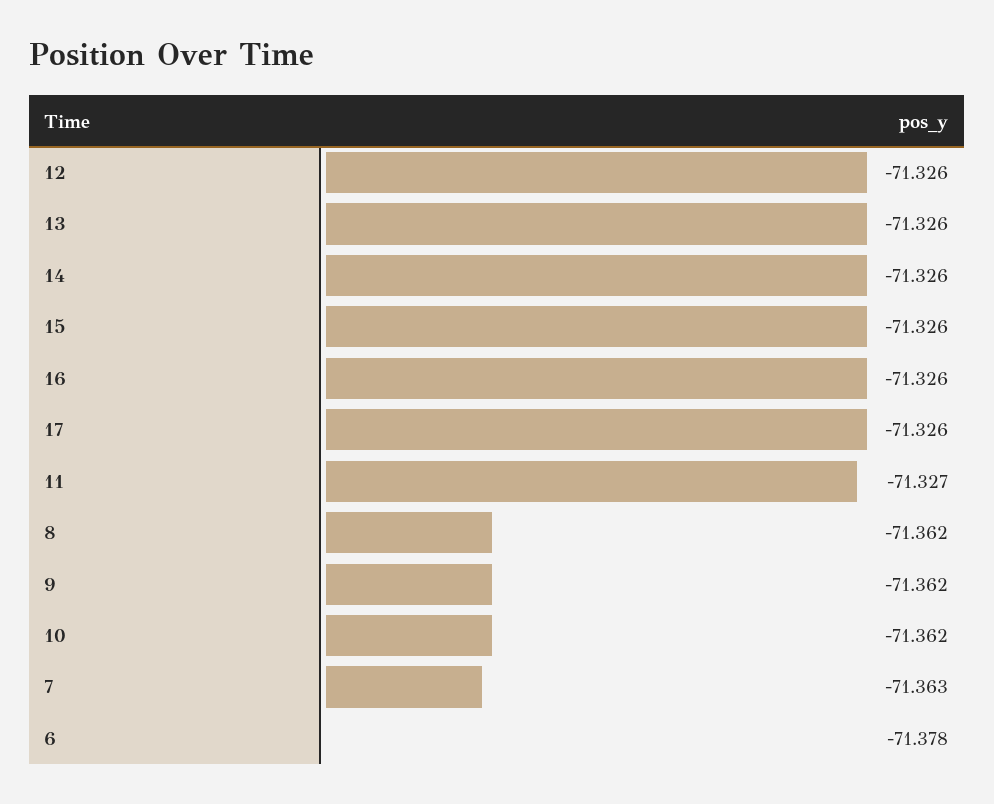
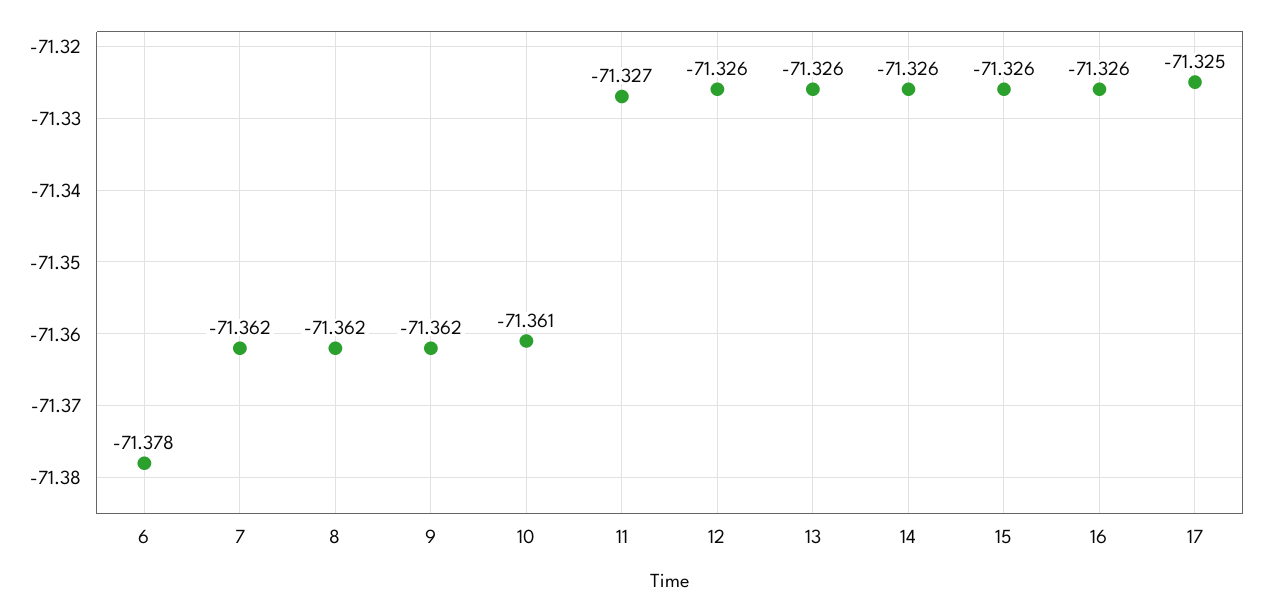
17: -71.326 -> -71.325
10: -71.362 -> -71.361
7: -71.363 -> -71.362

